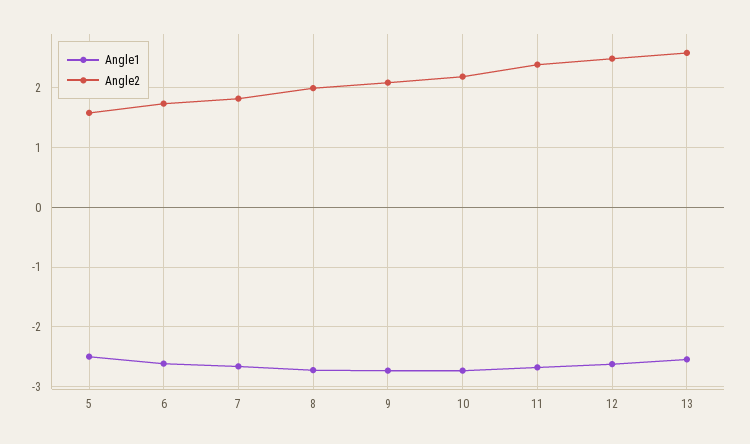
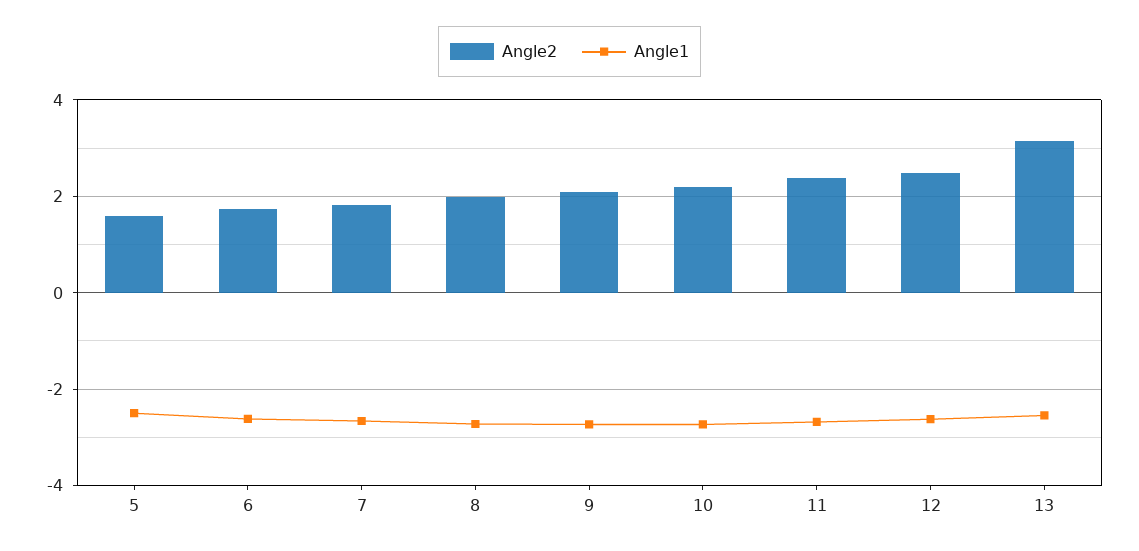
Angle2, 13: 2.6 -> 3.2

